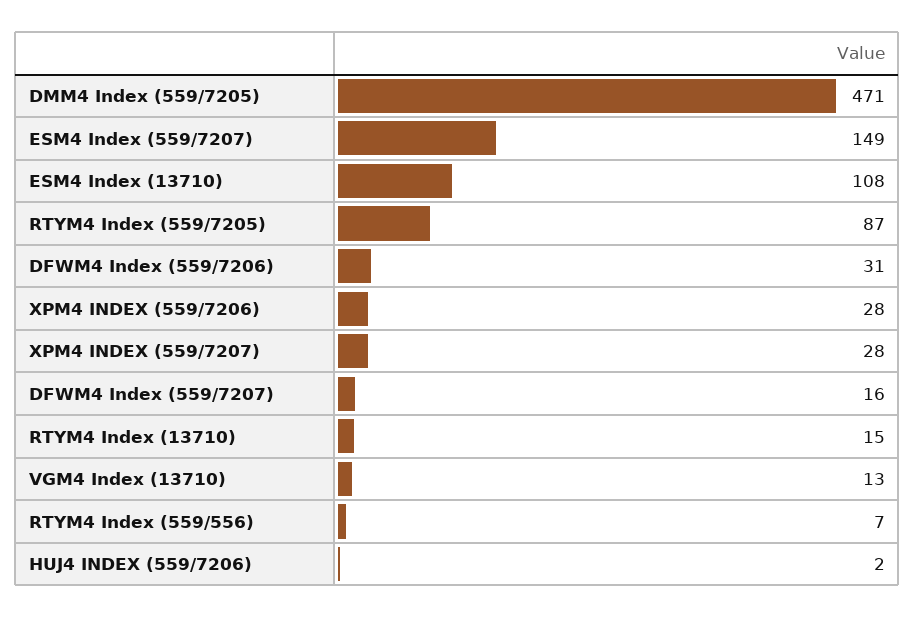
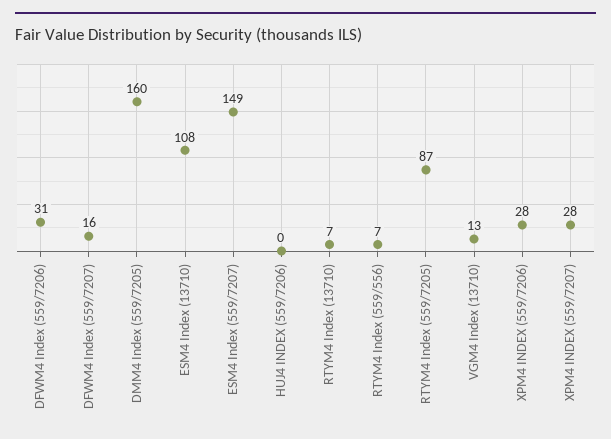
DMM4 Index (559/7205): 471 -> 160
RTYM4 Index (13710): 15 -> 7
HUJ4 INDEX (559/7206): 2 -> 0

